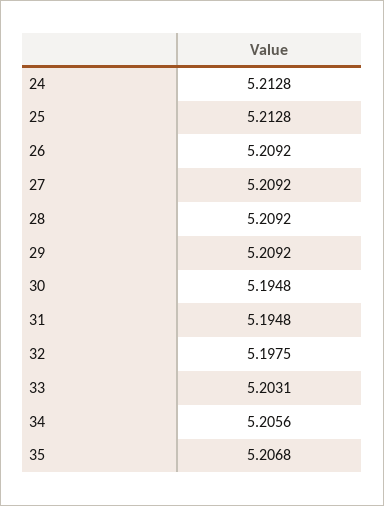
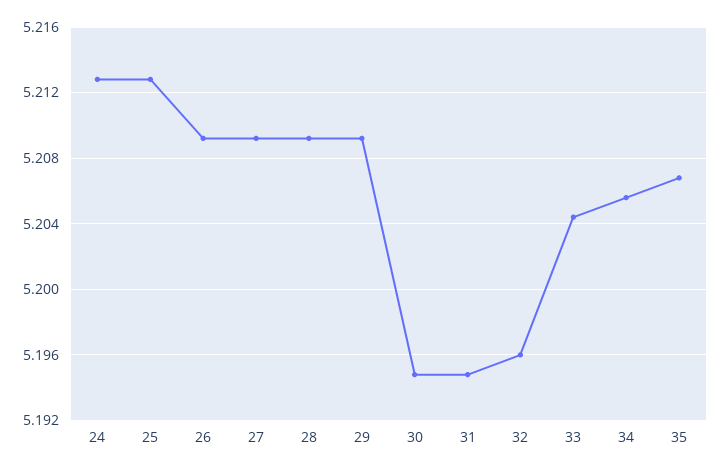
32: 5.1975 -> 5.196
33: 5.2031 -> 5.2045

